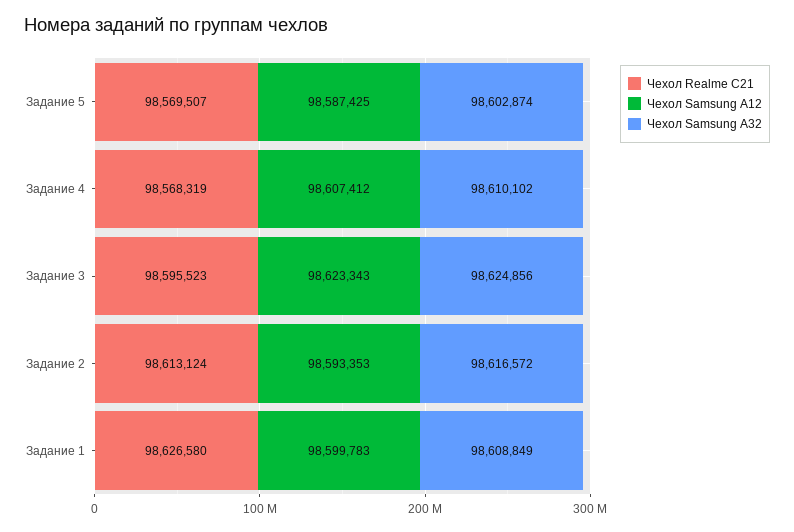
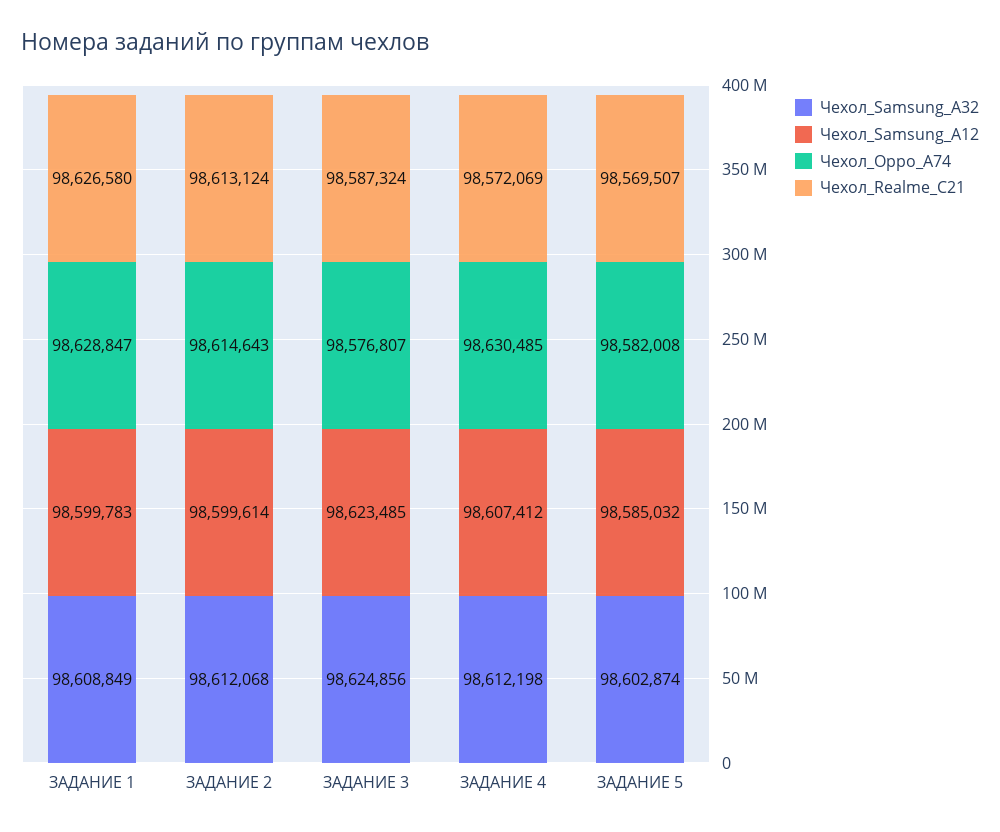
Чехол Samsung A12, Задание 5: 98587425 -> 98585032
Чехол Realme C21, Задание 4: 98568319 -> 98572069
Чехол Samsung A32, Задание 4: 98610102 -> 98612198
Чехол Realme C21, Задание 3: 98595523 -> 98587324
Чехол Samsung A12, Задание 3: 98623343 -> 98623485
Чехол Samsung A12, Задание 2: 98593353 -> 98599614
Чехол Samsung A32, Задание 2: 98616572 -> 98612068
Чехол_Oppo_A74, Задание 1: none -> 98628847
Чехол_Oppo_A74, Задание 2: none -> 98614643
Чехол_Oppo_A74, Задание 3: none -> 98576807
Чехол_Oppo_A74, Задание 4: none -> 98630485
Чехол_Oppo_A74, Задание 5: none -> 98582008

